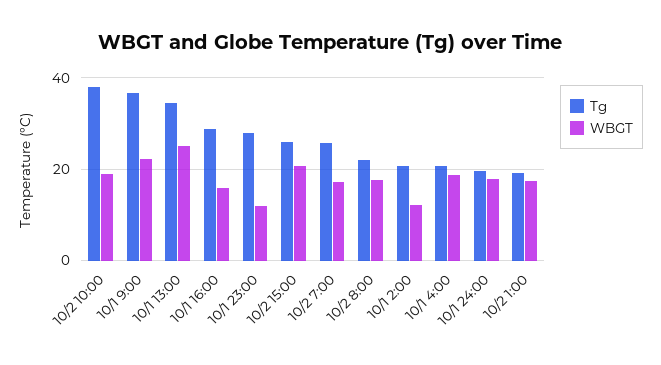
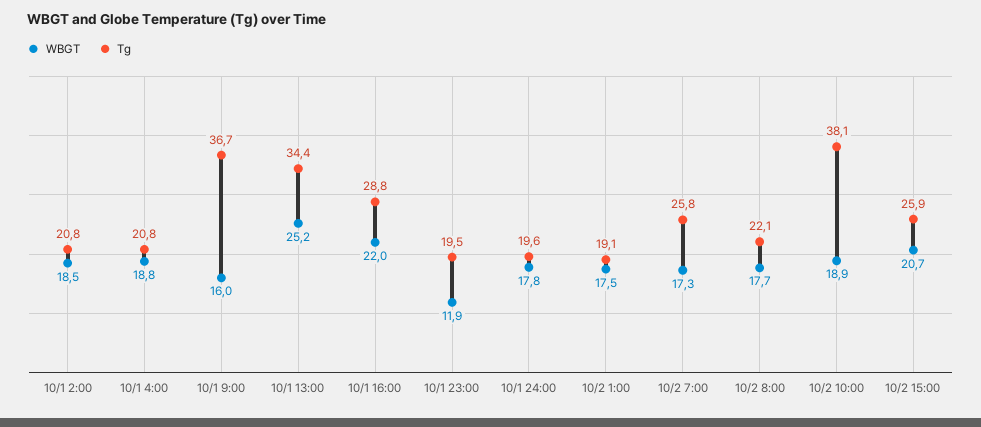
WBGT, 10/1 9:00: 22 -> 16
WBGT, 10/1 16:00: 16 -> 22
Tg, 10/1 23:00: 28 -> 19.5
WBGT, 10/1 2:00: 12 -> 18.5

